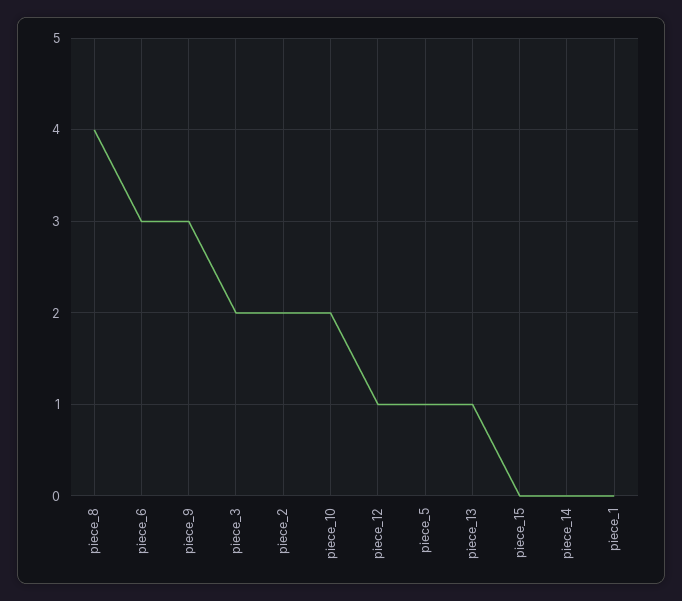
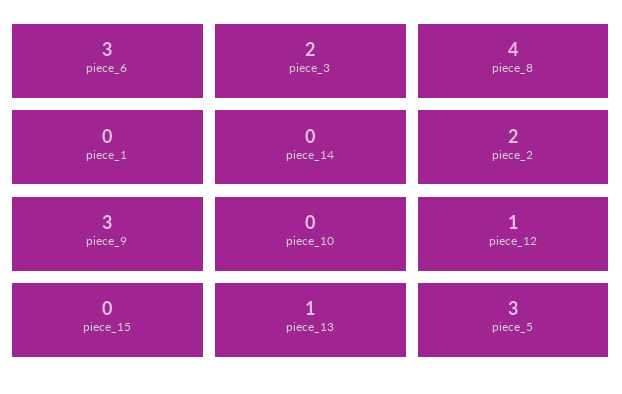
piece_10: 2 -> 0
piece_5: 1 -> 3

